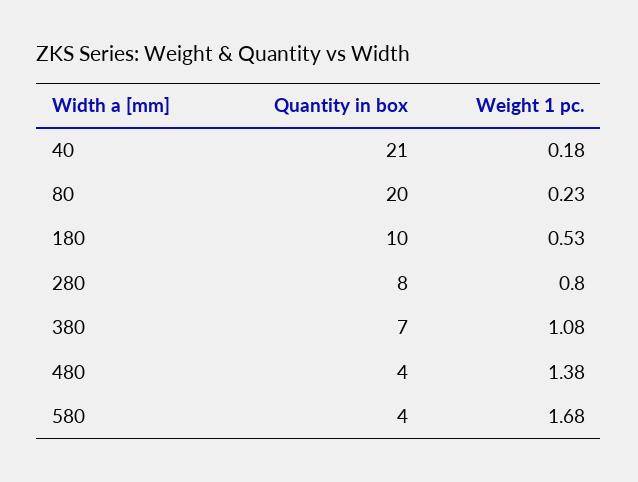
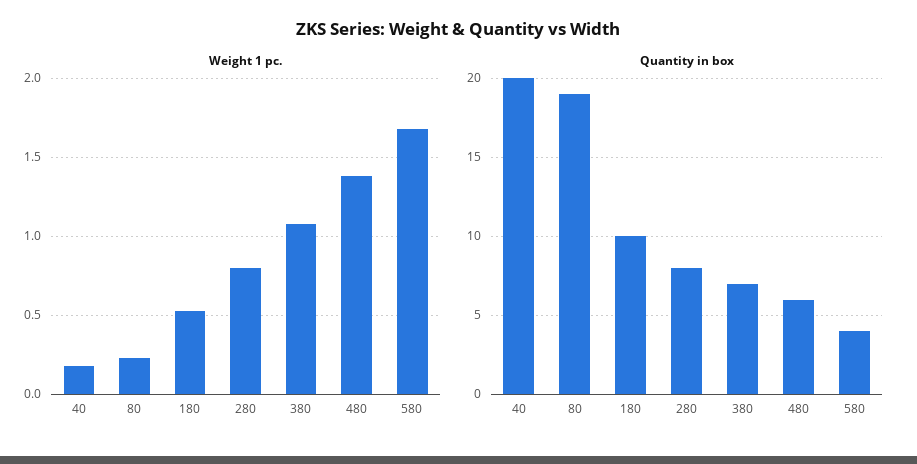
Quantity in box, 40: 21 -> 20
Quantity in box, 80: 20 -> 19
Quantity in box, 480: 4 -> 6

